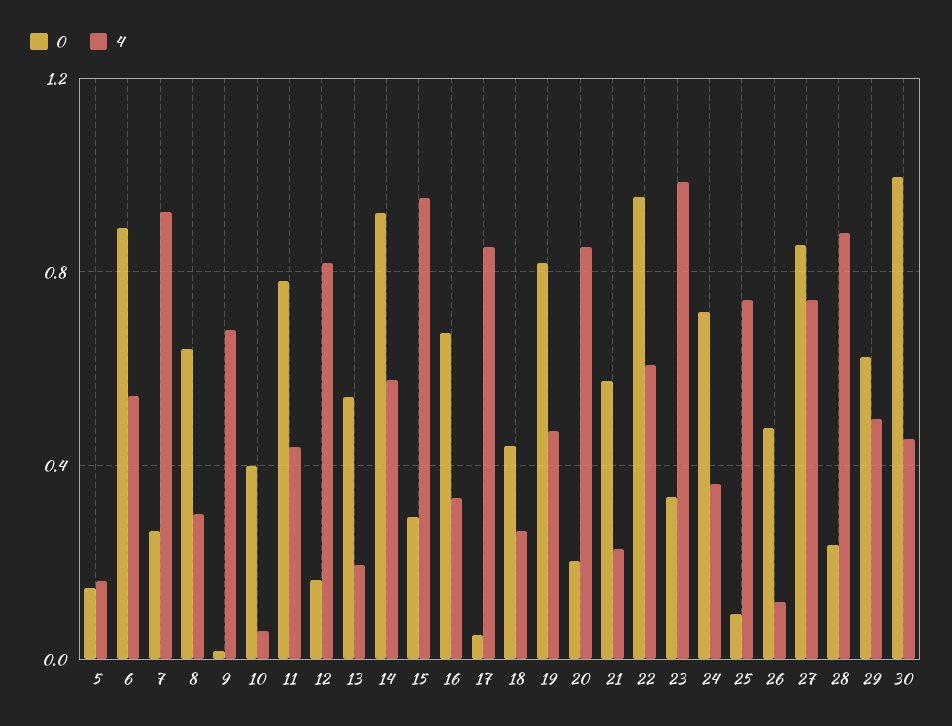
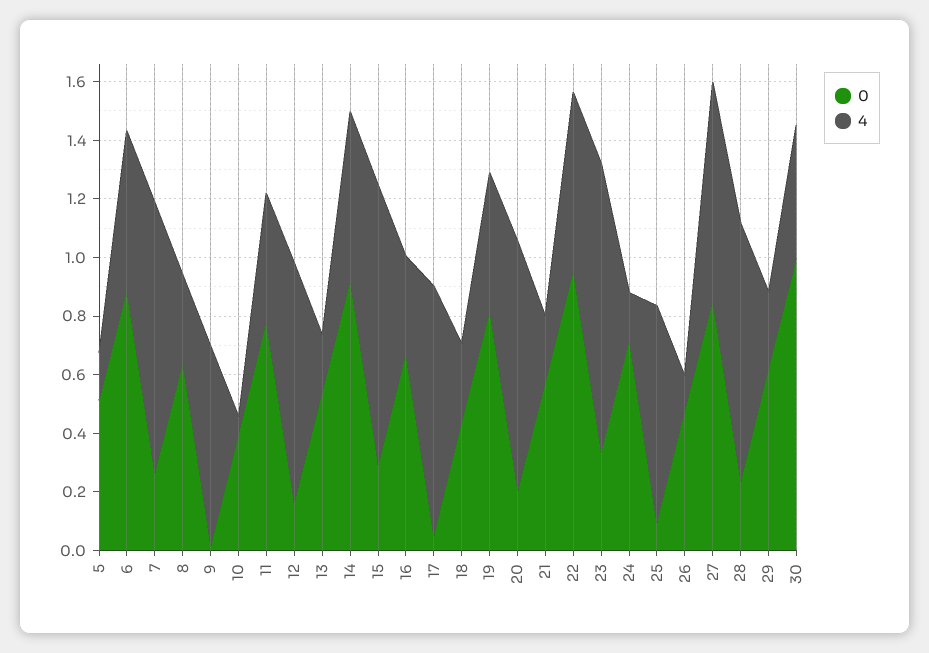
0, 5: 0.15 -> 0.5
4, 24: 0.35 -> 0.15
4, 29: 0.5 -> 0.25

